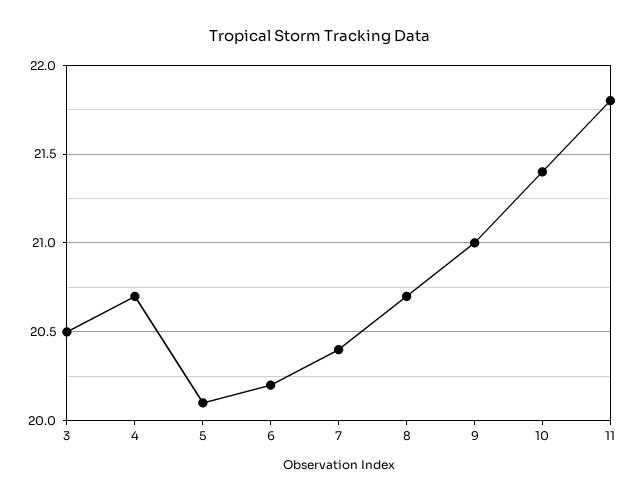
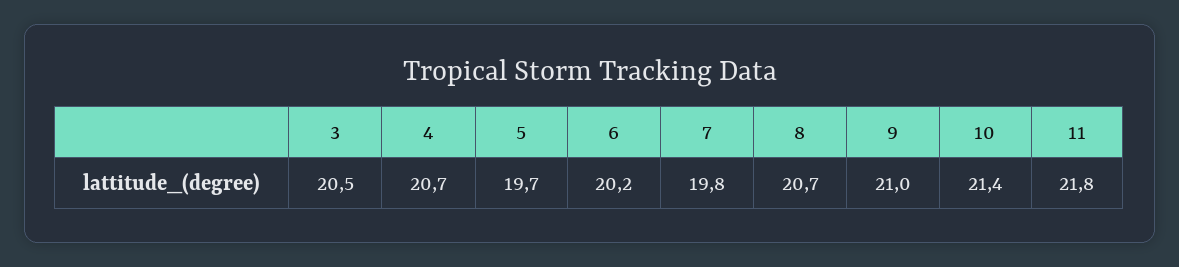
5: 20.1 -> 19.7
7: 20.4 -> 19.8

